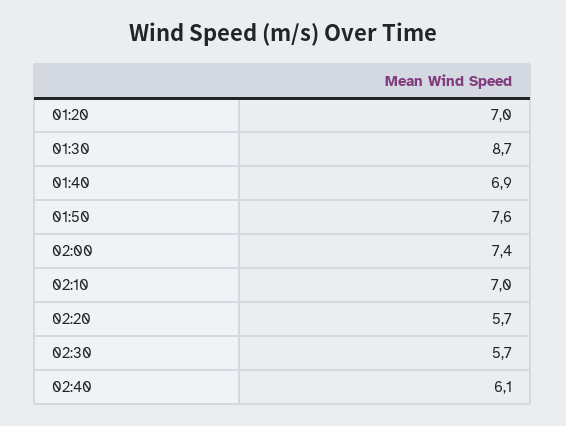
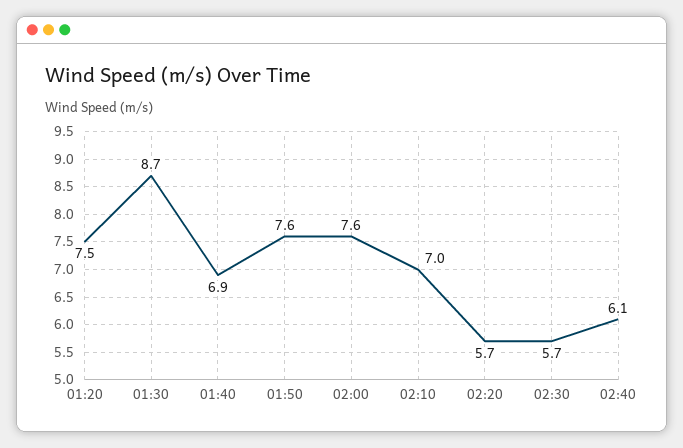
01:20: 7 -> 7.5
02:00: 7.4 -> 7.6

